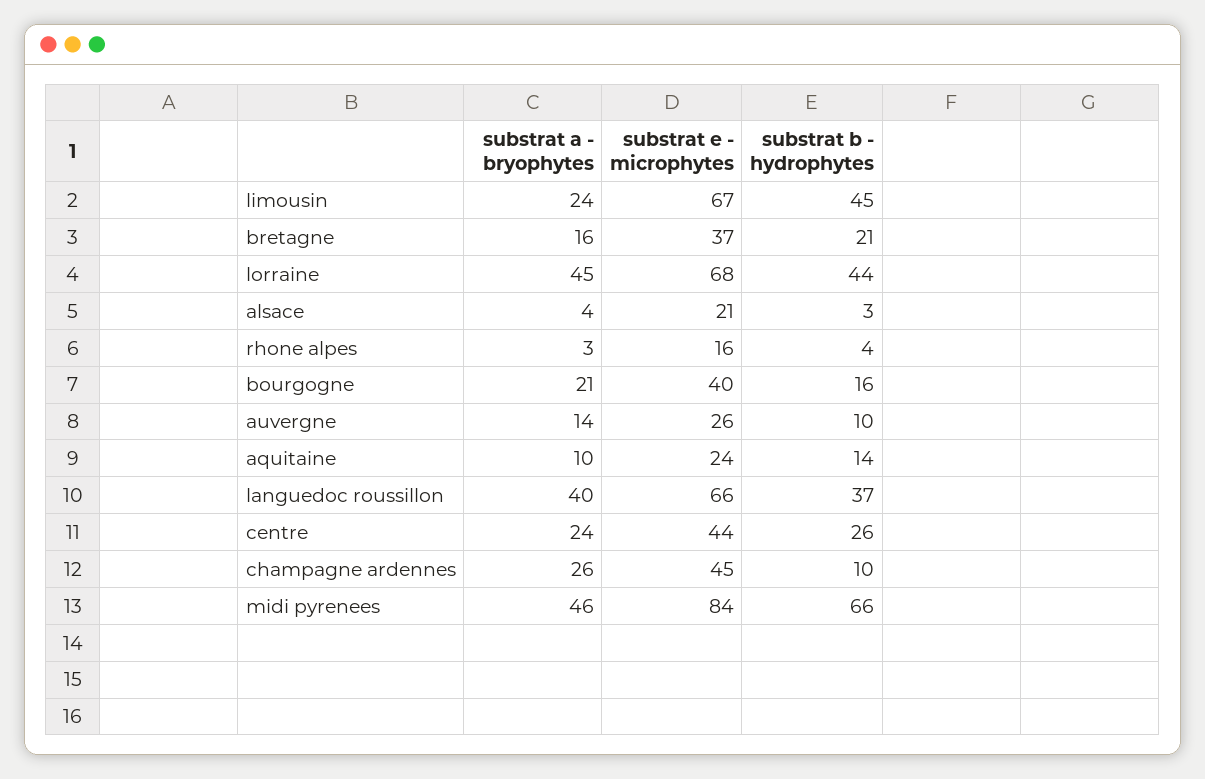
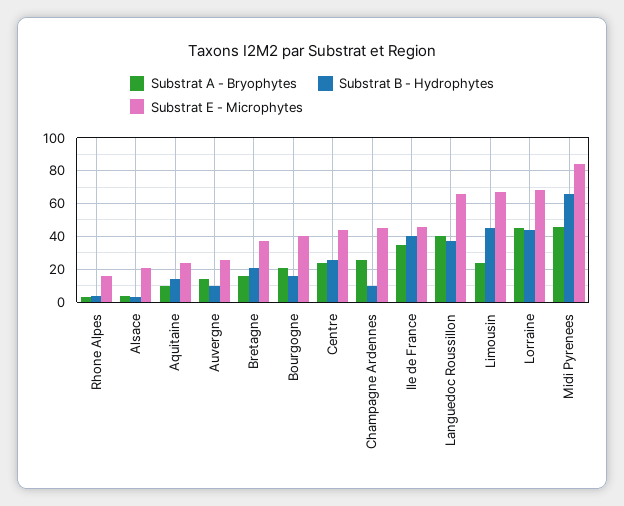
substrat a - bryophytes, Ile de France: none -> 35
substrat b - hydrophytes, Ile de France: none -> 40
substrat e - microphytes, Ile de France: none -> 45

